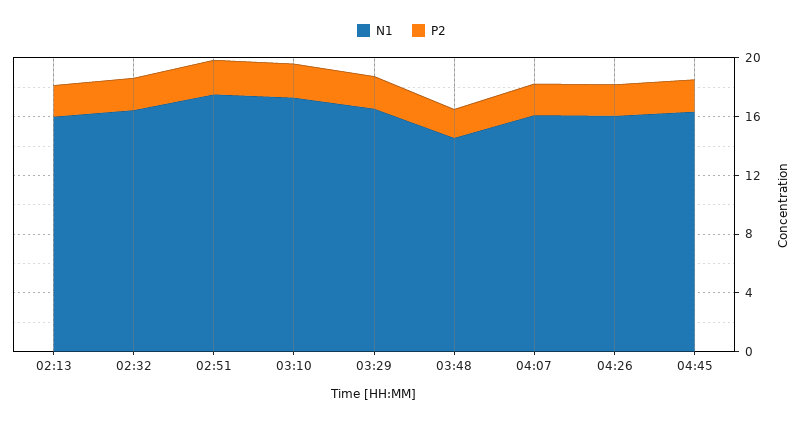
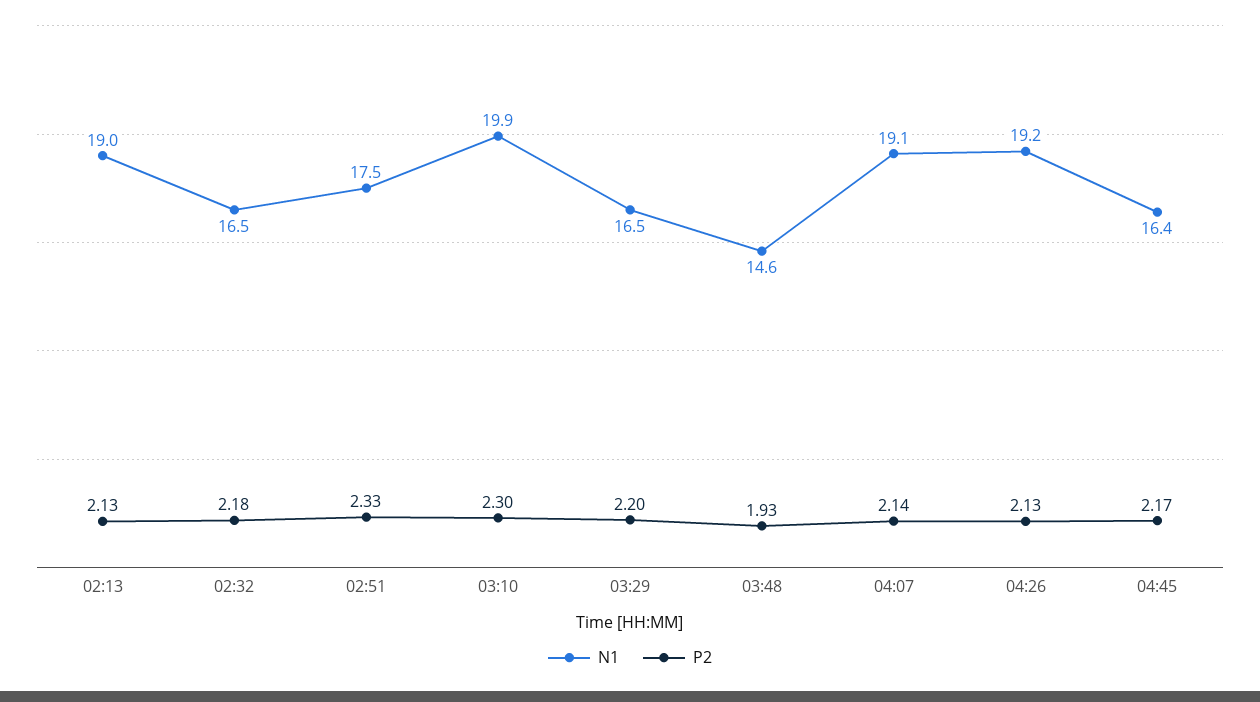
N1, 02:13: 16 -> 19
N1, 03:10: 17 -> 19.9
N1, 04:07: 16 -> 19.1
N1, 04:26: 16 -> 19.2

